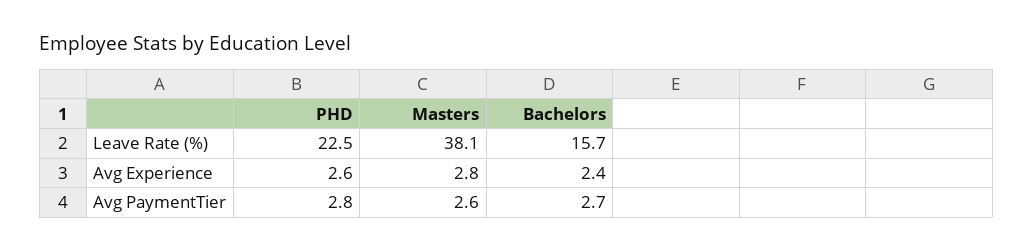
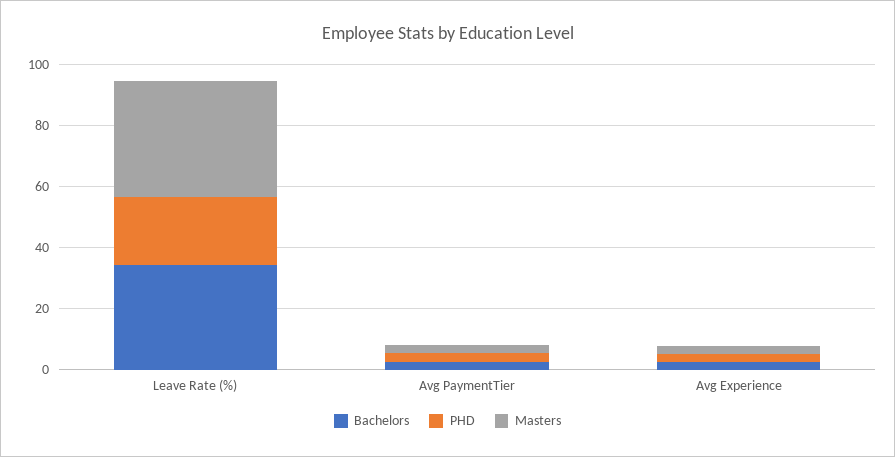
Bachelors, Leave Rate (%): 15.7 -> 35

